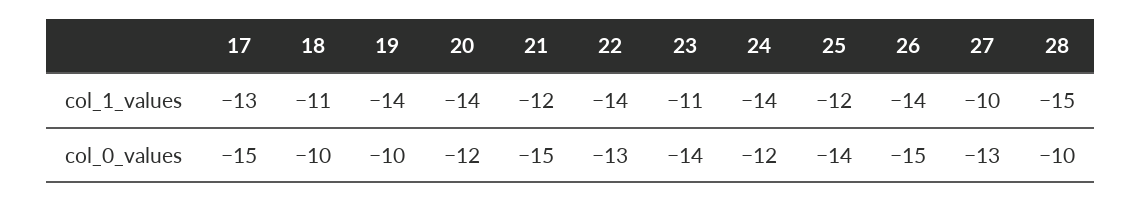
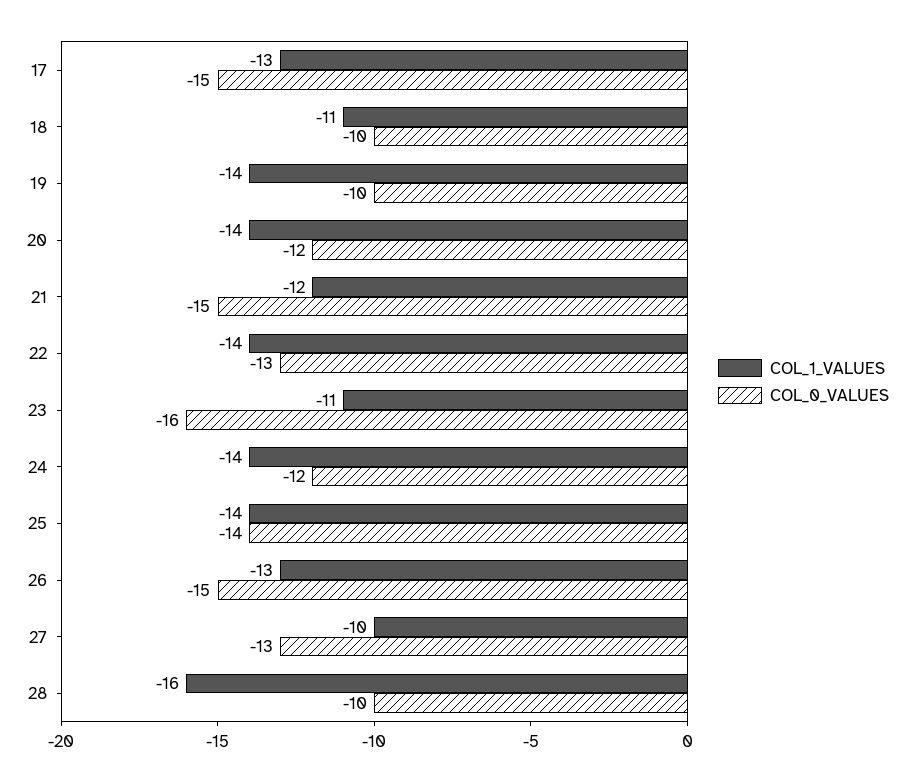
col_1_values, 25: -12 -> -14
col_1_values, 26: -14 -> -13
col_1_values, 28: -15 -> -16
col_0_values, 23: -14 -> -16

